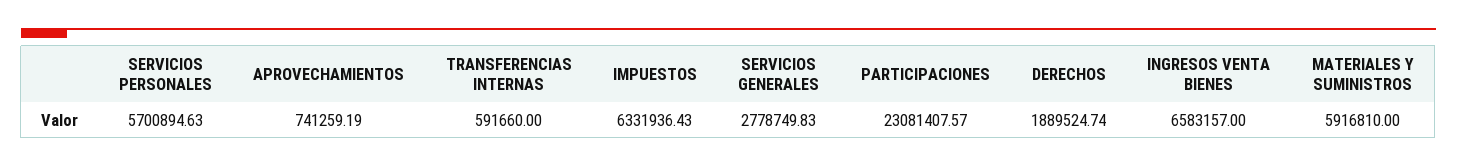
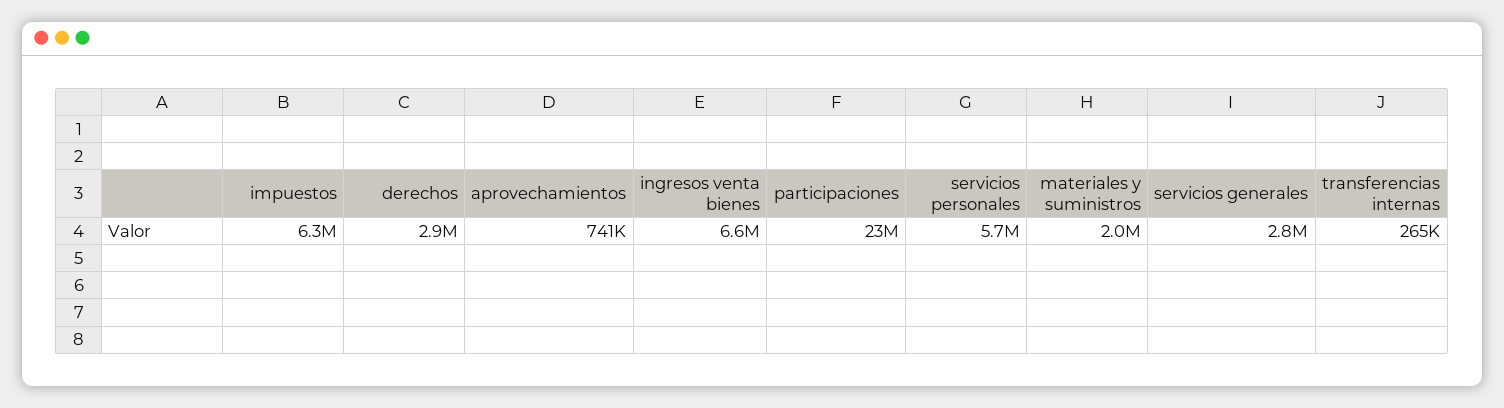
TRANSFERENCIAS INTERNAS: 591660 -> 265000
DERECHOS: 1889524.74 -> 2900000
MATERIALES Y SUMINISTROS: 5916810 -> 2000000

